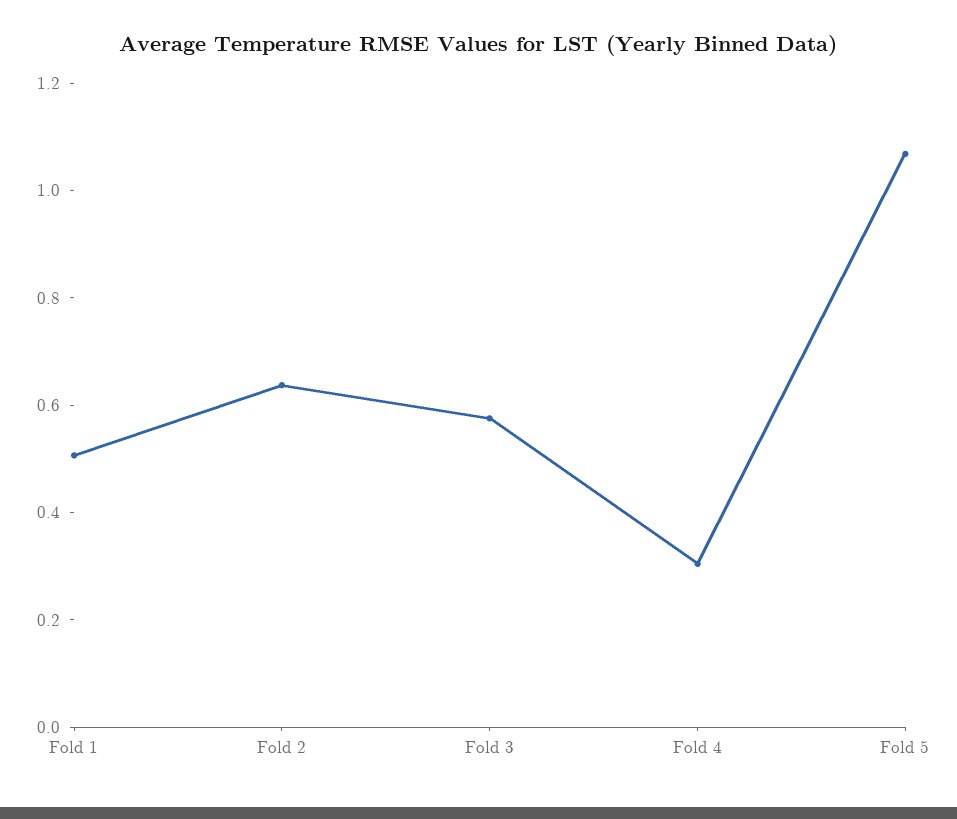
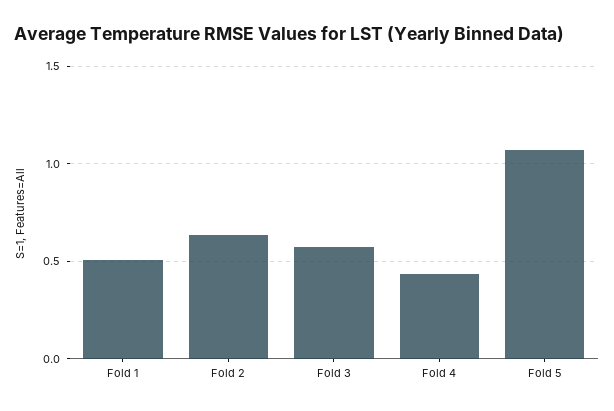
Fold 4: 0.3 -> 0.45

